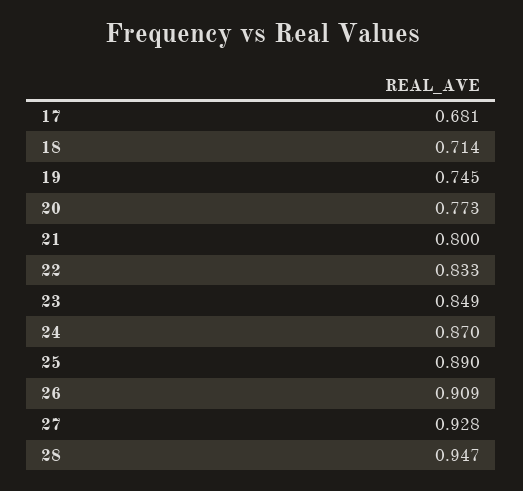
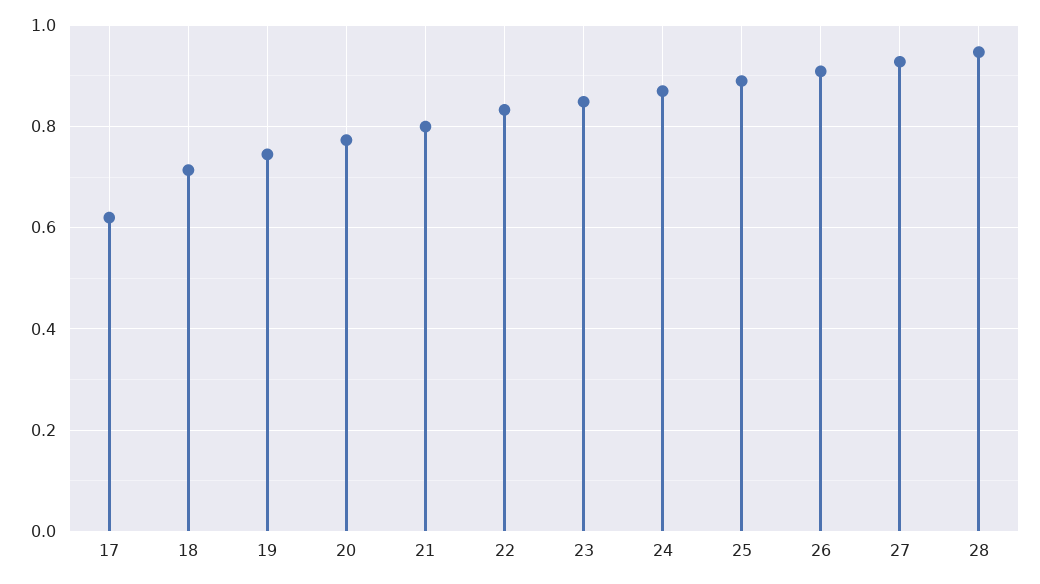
17: 0.681 -> 0.62

